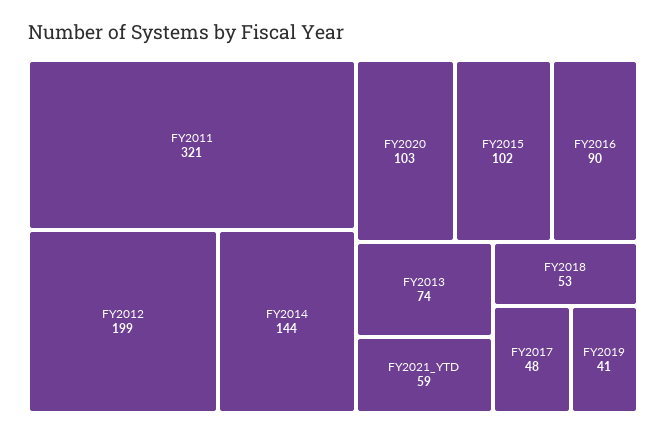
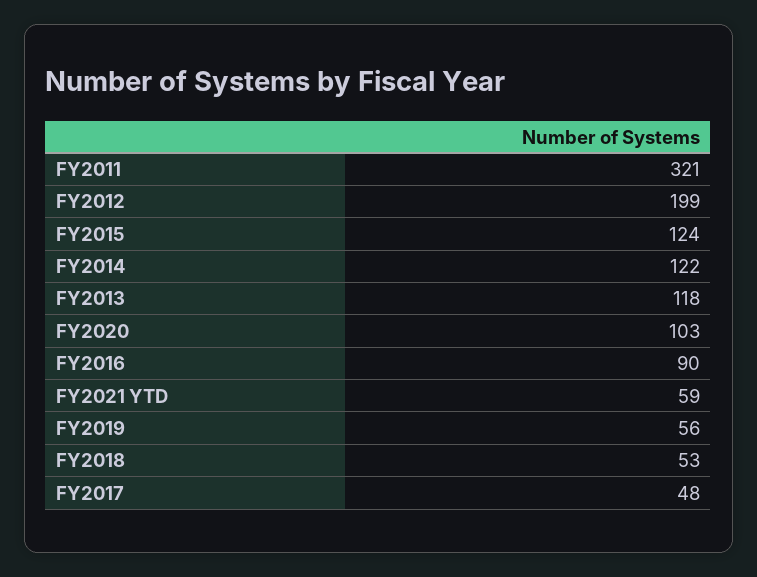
FY2014: 144 -> 122
FY2015: 102 -> 124
FY2013: 74 -> 118
FY2019: 41 -> 56

